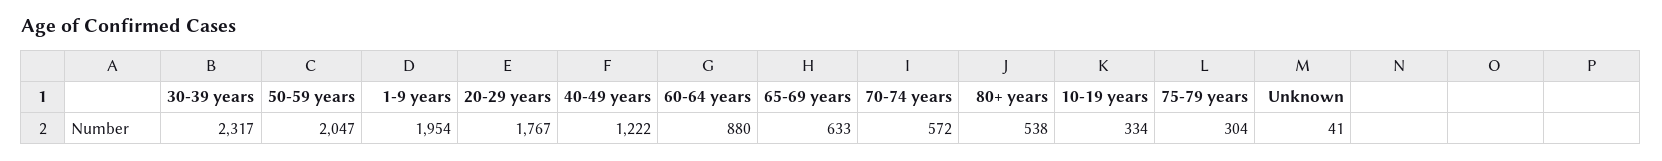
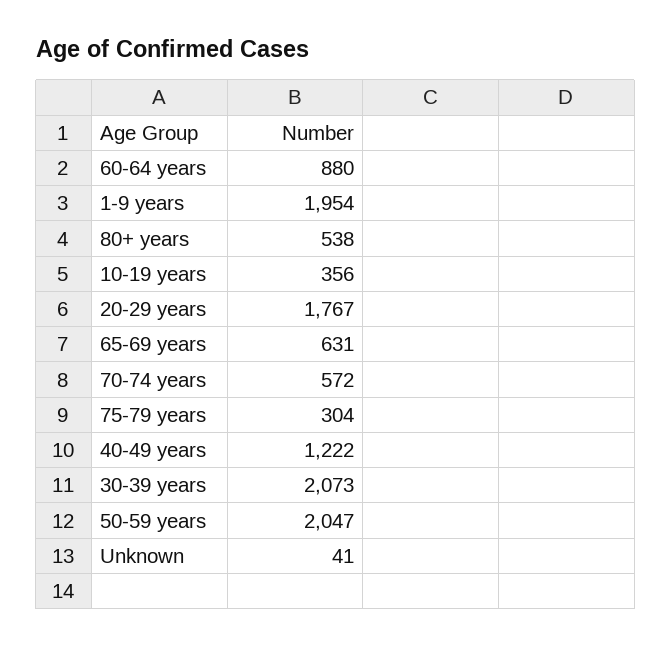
30-39 years: 2317 -> 2073
65-69 years: 633 -> 631
10-19 years: 334 -> 356

